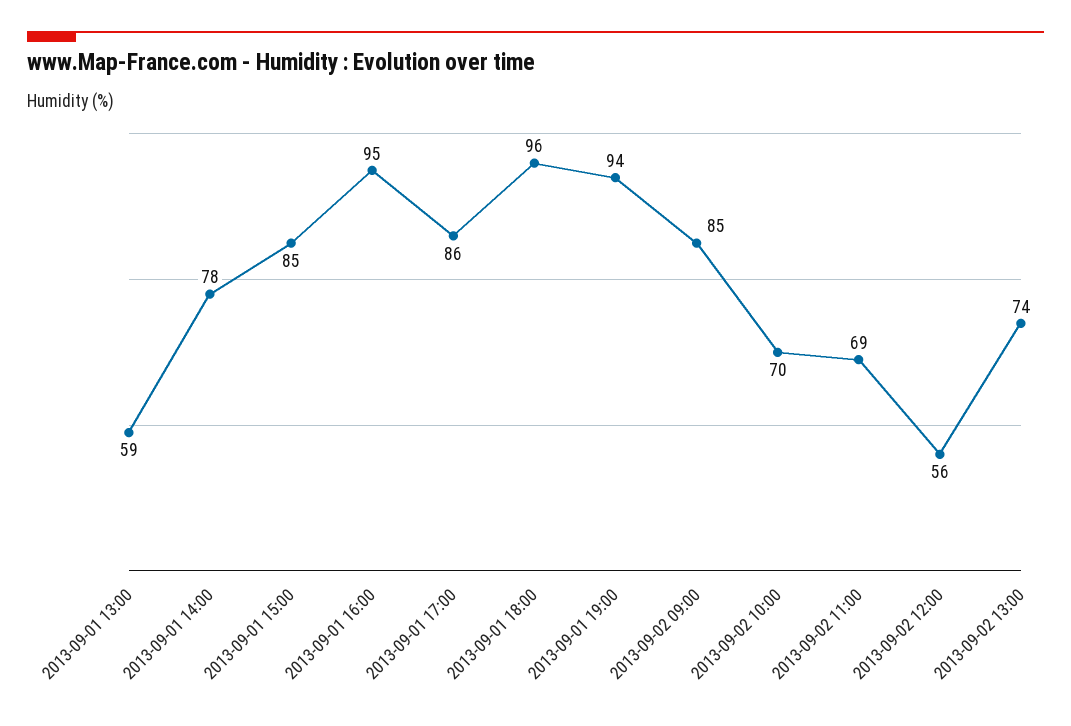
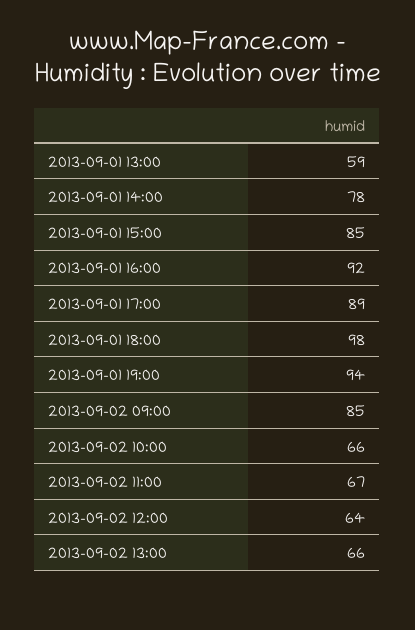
2013-09-01 16:00: 95 -> 92
2013-09-01 17:00: 86 -> 89
2013-09-01 18:00: 96 -> 98
2013-09-02 10:00: 70 -> 66
2013-09-02 11:00: 69 -> 67
2013-09-02 12:00: 56 -> 64
2013-09-02 13:00: 74 -> 66

